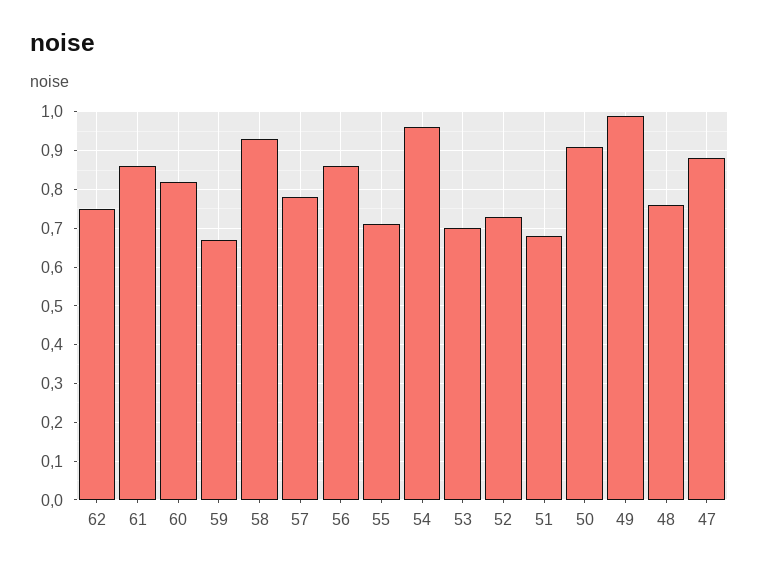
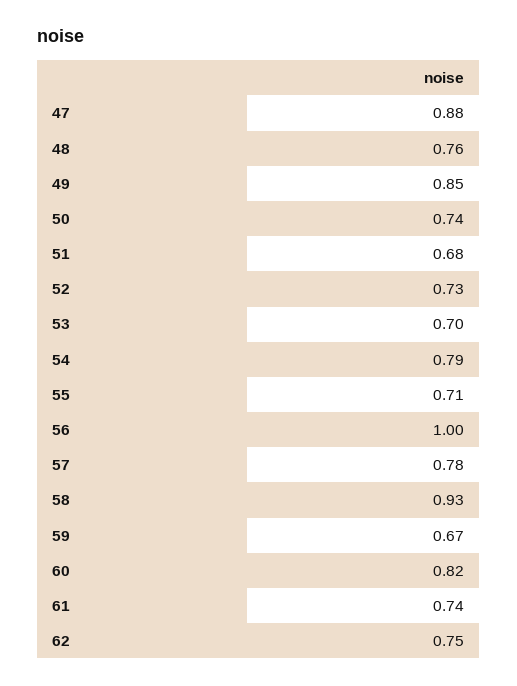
61: 0.85 -> 0.74
56: 0.85 -> 1
54: 0.95 -> 0.79
50: 0.9 -> 0.74
49: 1 -> 0.85

